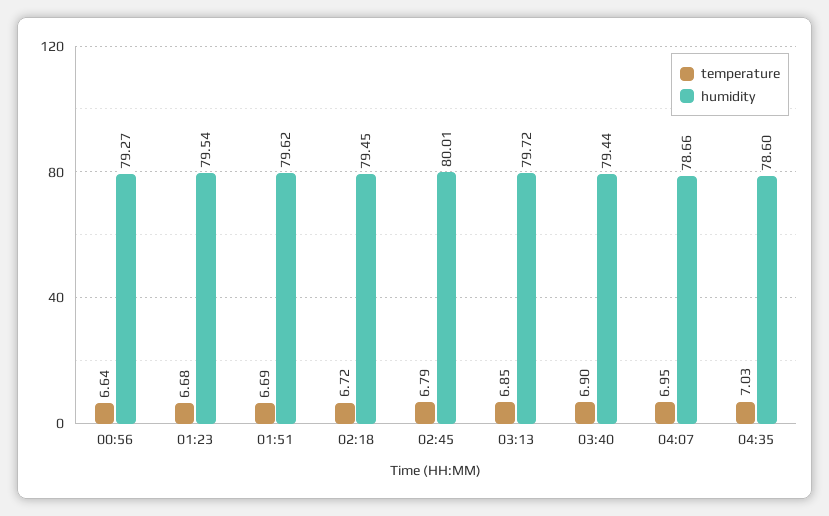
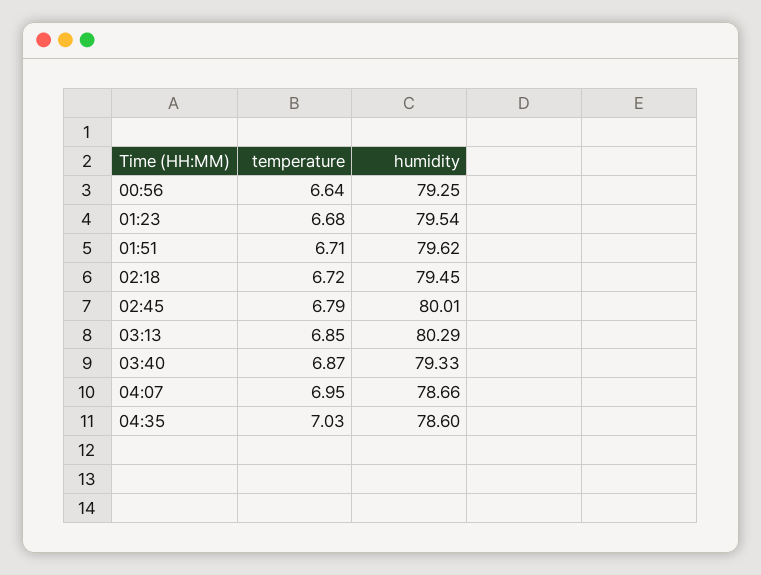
humidity, 00:56: 79.27 -> 79.25
temperature, 01:51: 6.69 -> 6.71
humidity, 03:13: 79.72 -> 80.29
temperature, 03:40: 6.9 -> 6.87
humidity, 03:40: 79.44 -> 79.33

